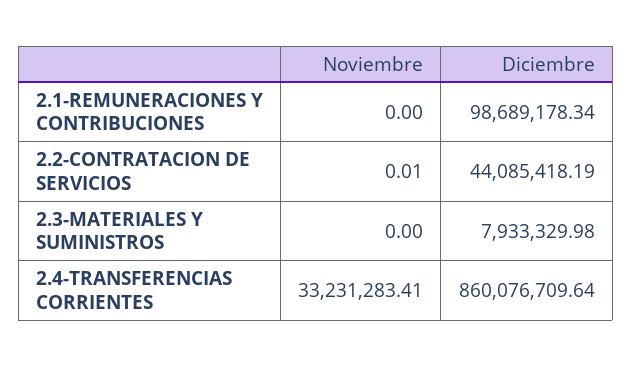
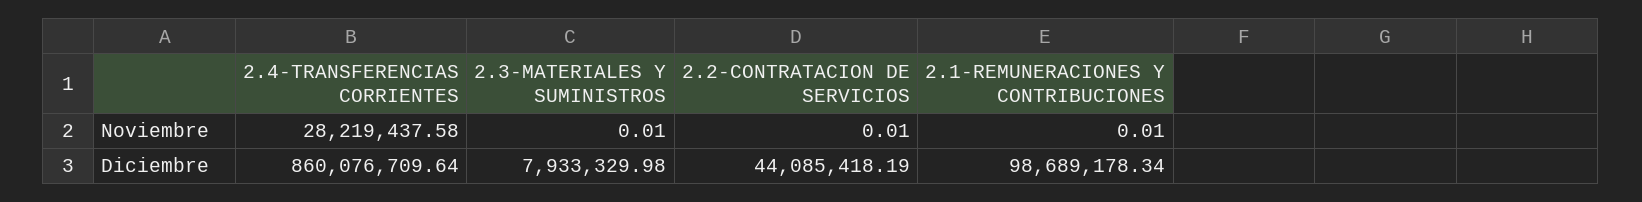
Noviembre, 2.1-REMUNERACIONES Y CONTRIBUCIONES: 0 -> 0.01
Noviembre, 2.3-MATERIALES Y SUMINISTROS: 0 -> 0.01
Noviembre, 2.4-TRANSFERENCIAS CORRIENTES: 33231283.41 -> 28219437.58

